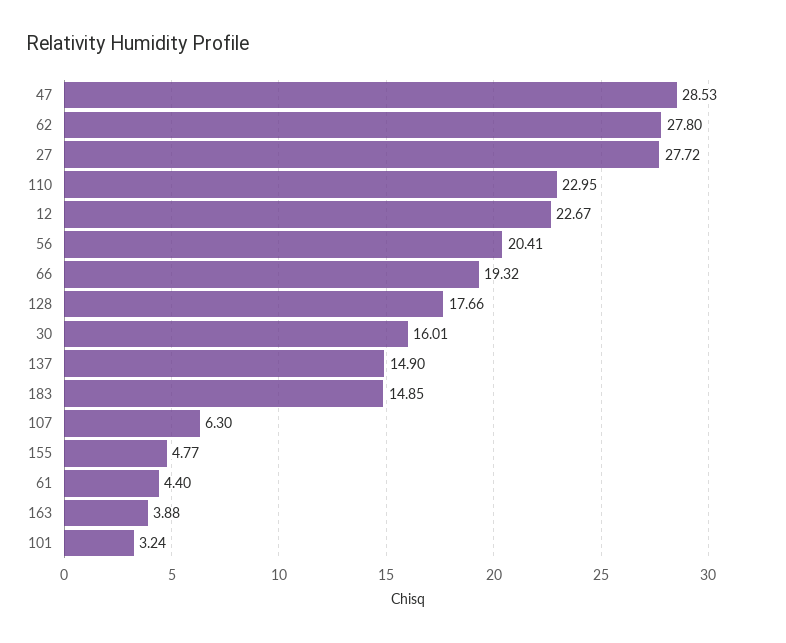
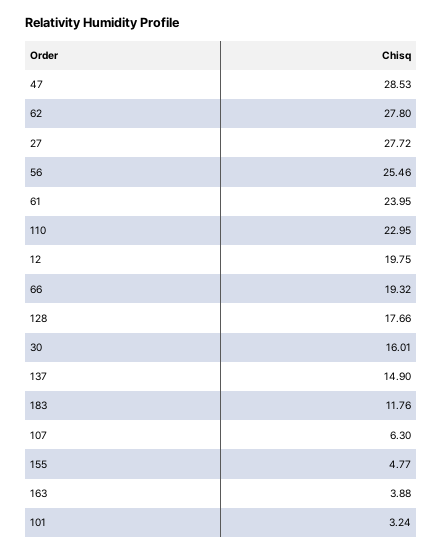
12: 22.67 -> 19.75
56: 20.41 -> 25.46
183: 14.85 -> 11.76
61: 4.4 -> 23.95

